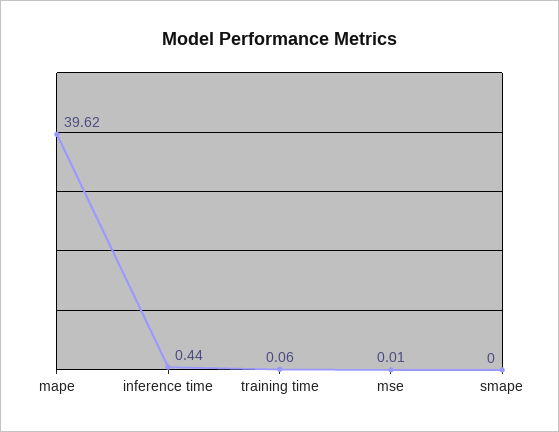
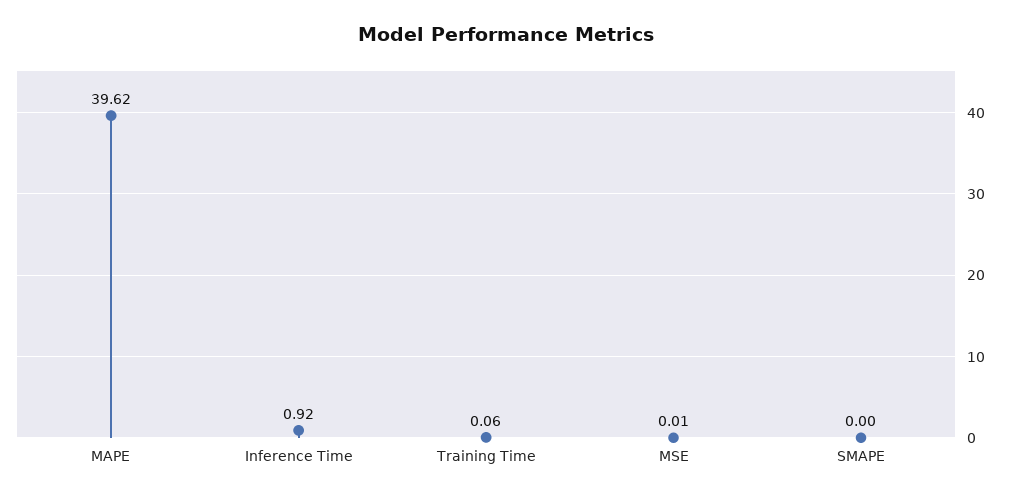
inference time: 0.44 -> 0.92

